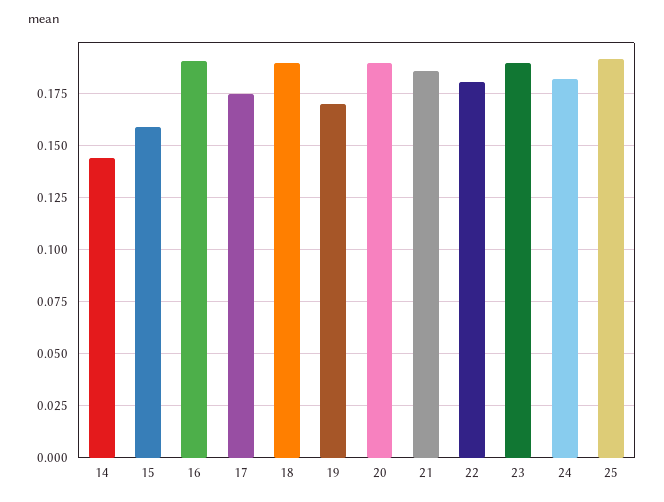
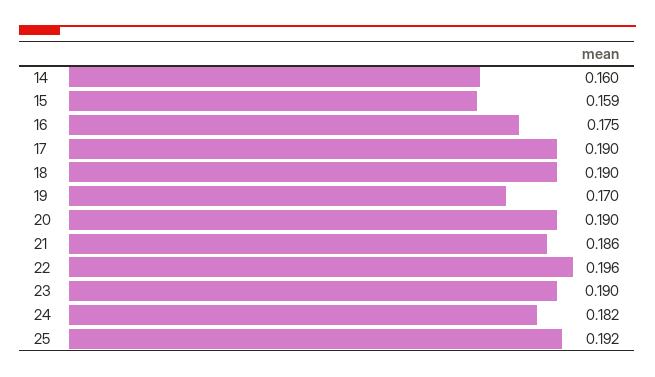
14: 0.145 -> 0.16
16: 0.19 -> 0.175
17: 0.175 -> 0.19
22: 0.18 -> 0.196

